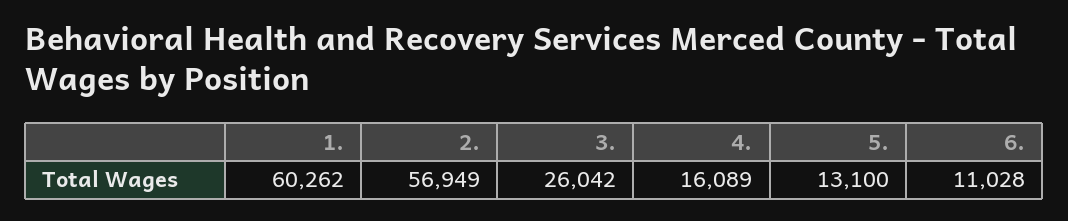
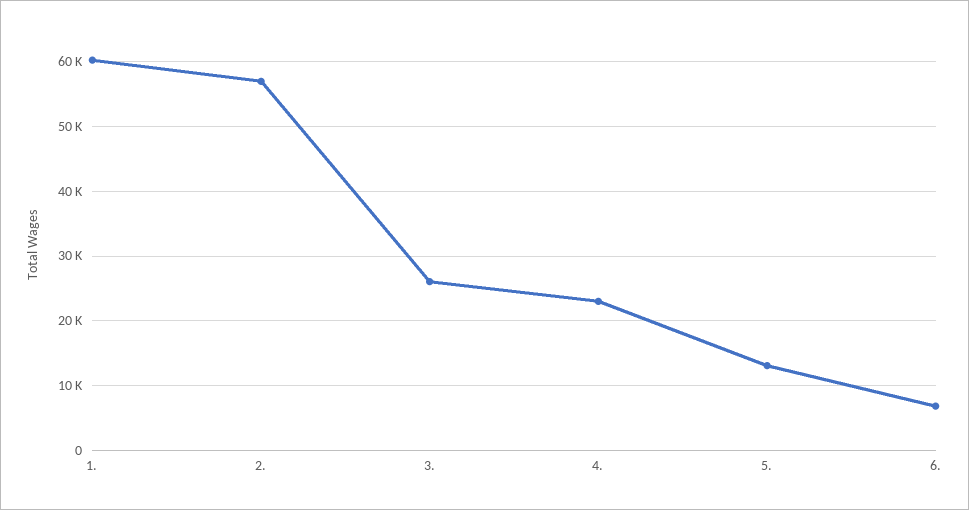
4.: 16089 -> 23000
6.: 11028 -> 7000

